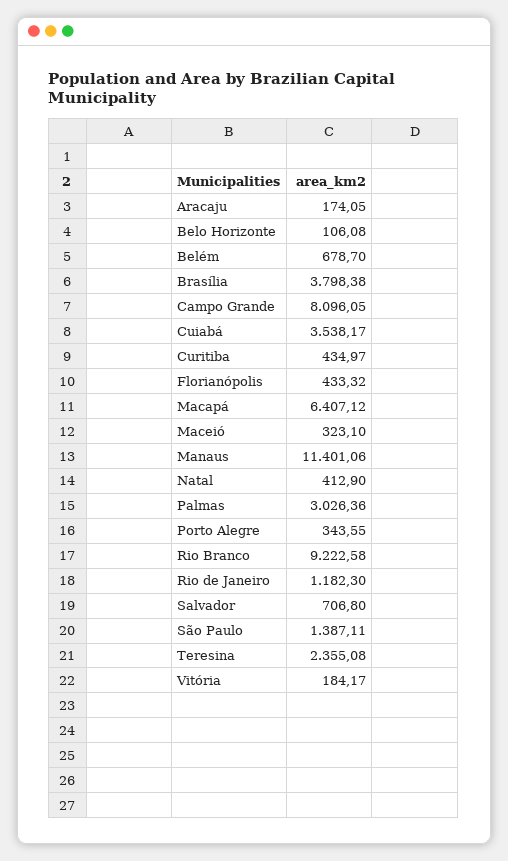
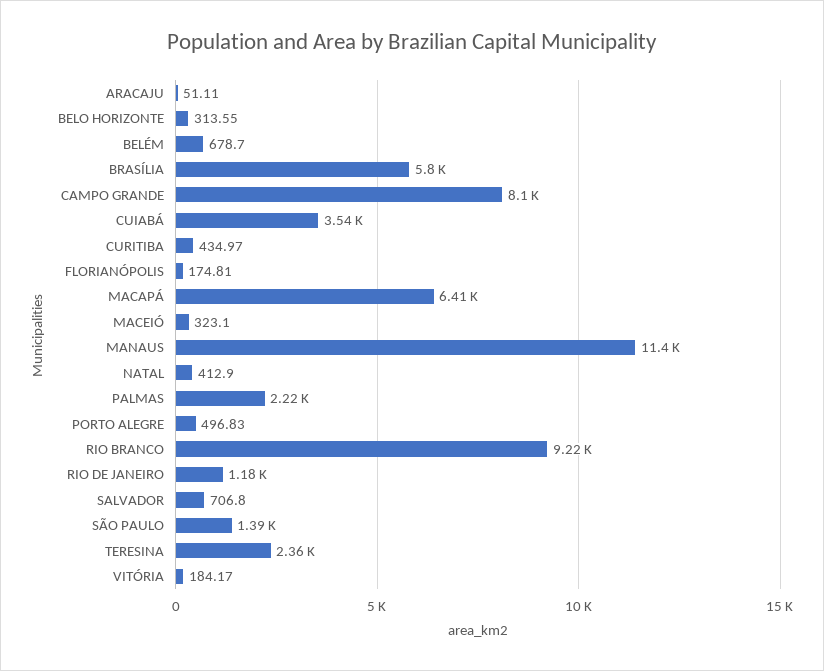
Aracaju: 174.05 -> 51.11
Belo Horizonte: 106.08 -> 313.55
Brasília: 3798.38 -> 5800
Florianópolis: 433.32 -> 174.81
Palmas: 3026.36 -> 2220
Porto Alegre: 343.55 -> 496.83

